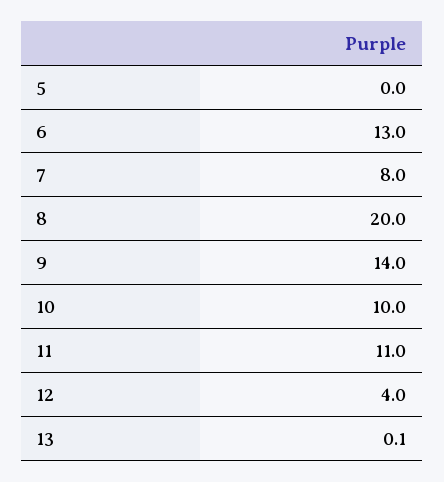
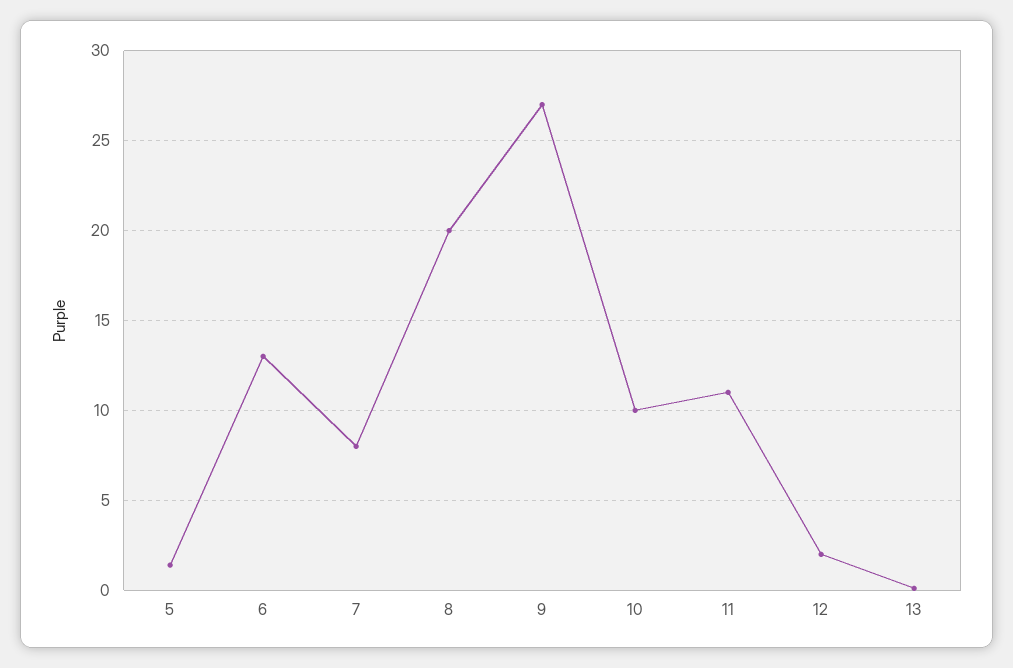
5: 0 -> 1.5
9: 14 -> 27
12: 4 -> 2

